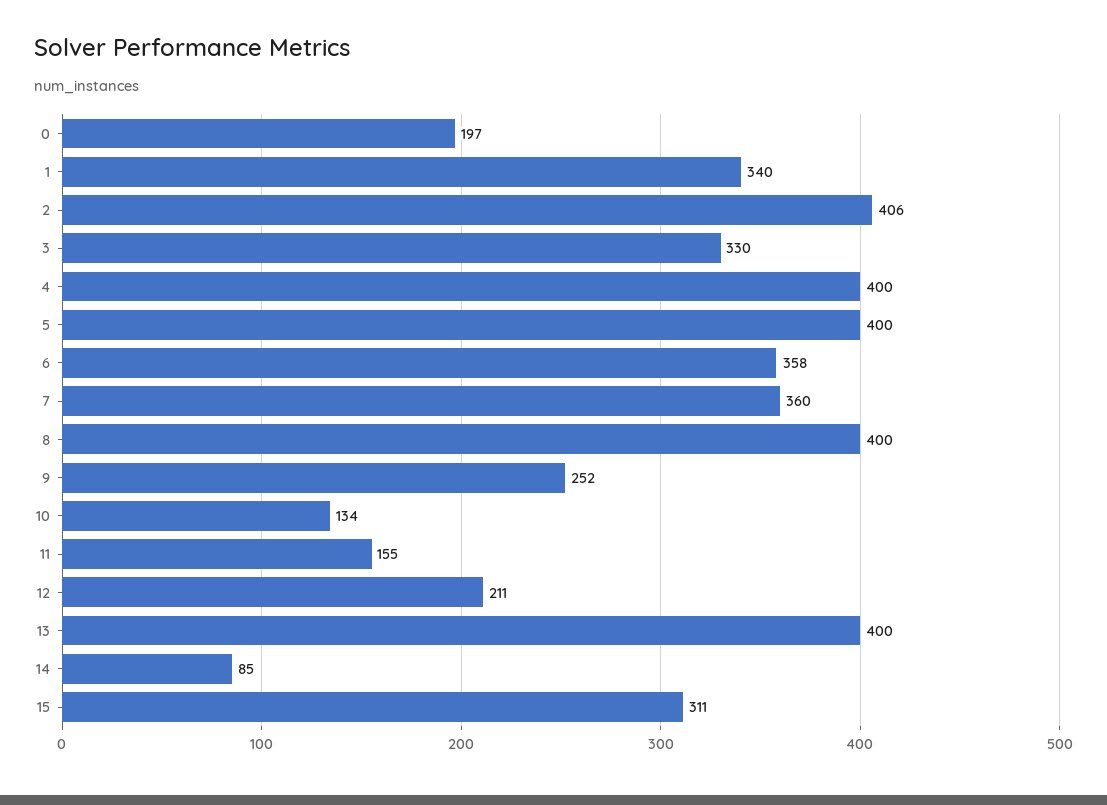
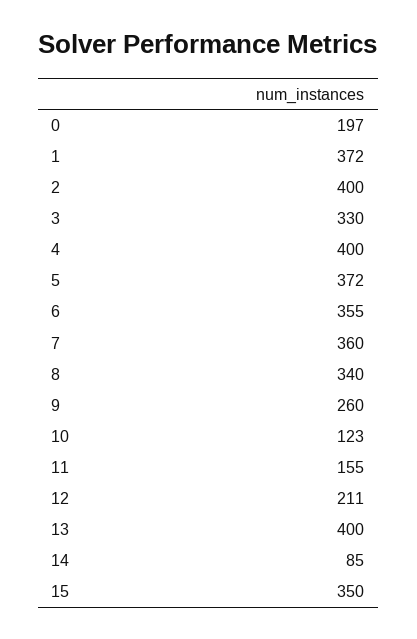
1: 340 -> 372
2: 406 -> 400
5: 400 -> 372
6: 358 -> 355
8: 400 -> 340
9: 252 -> 260
10: 134 -> 123
15: 311 -> 350

